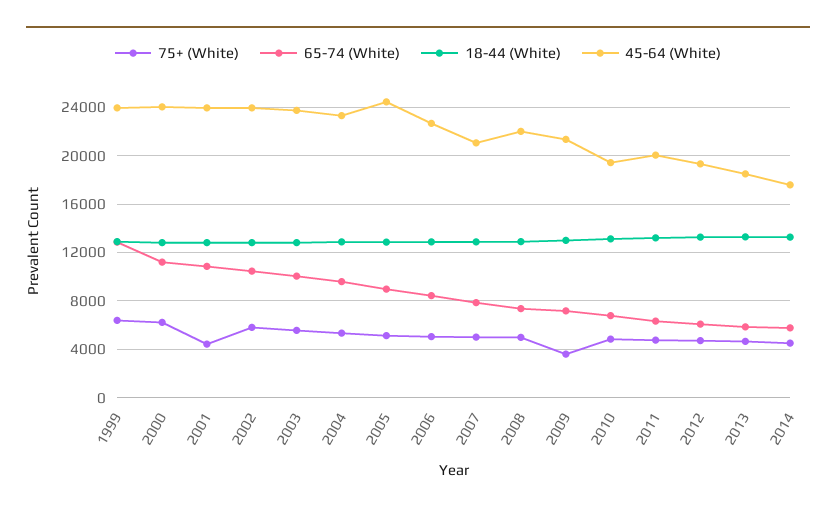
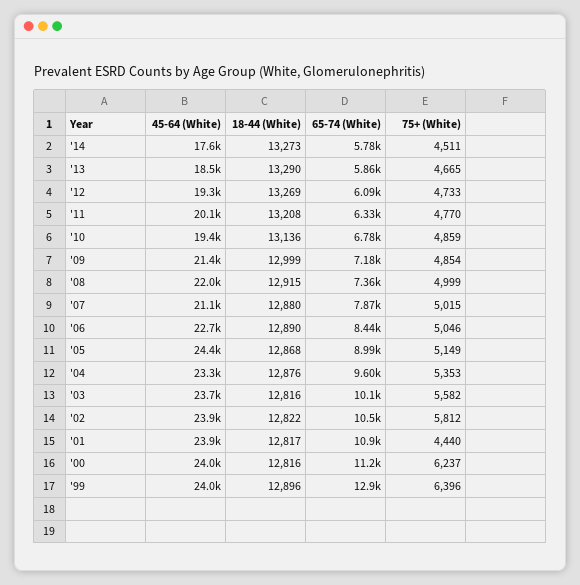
75+ (White), 2009: 3500 -> 4854

